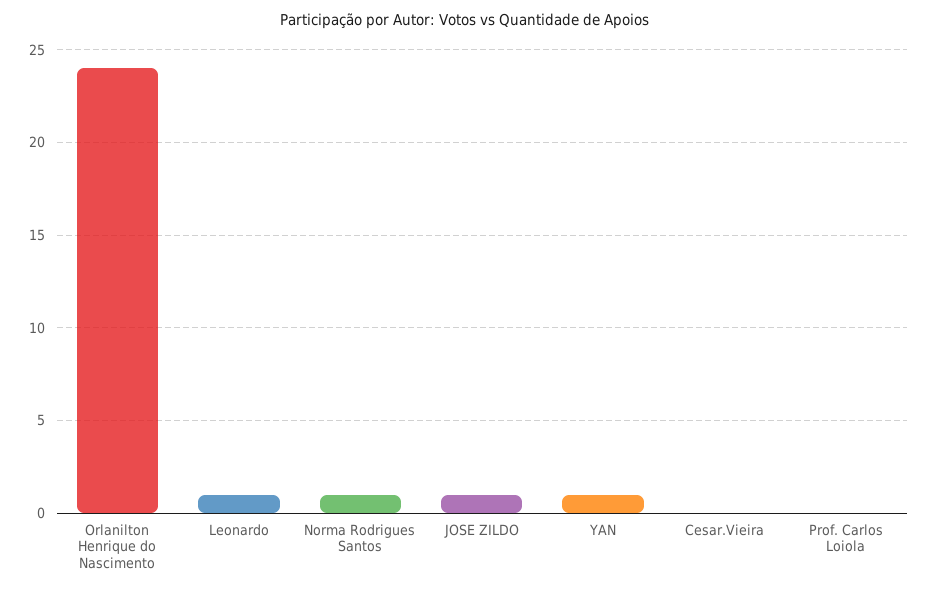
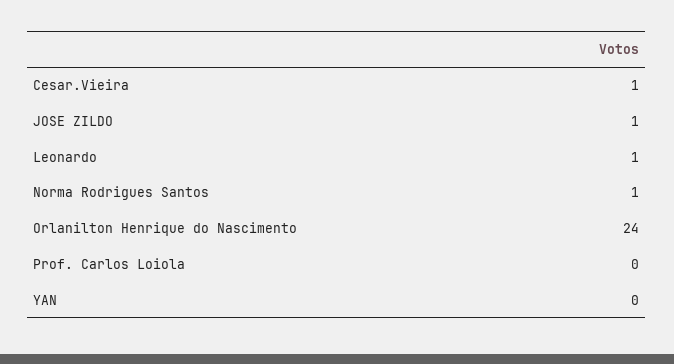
YAN: 1 -> 0
Cesar.Vieira: 0 -> 1

